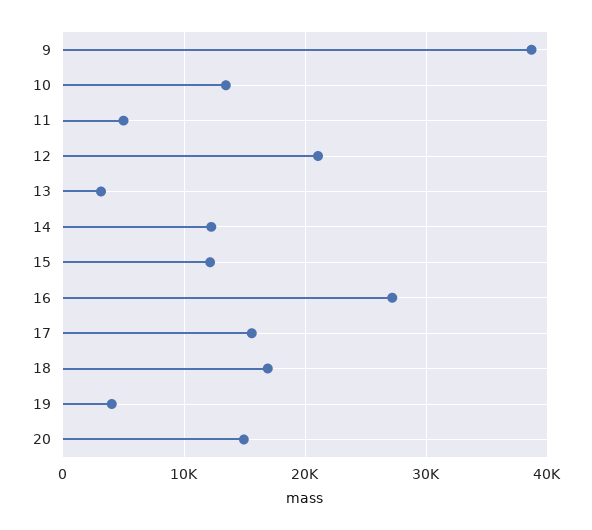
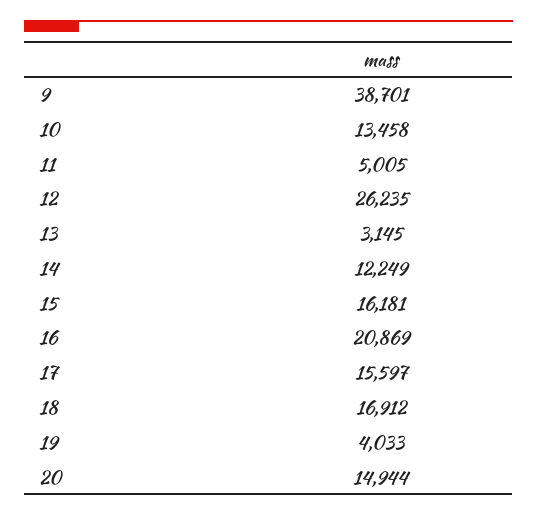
12: 21000 -> 26235
15: 12000 -> 16181
16: 27000 -> 20869

